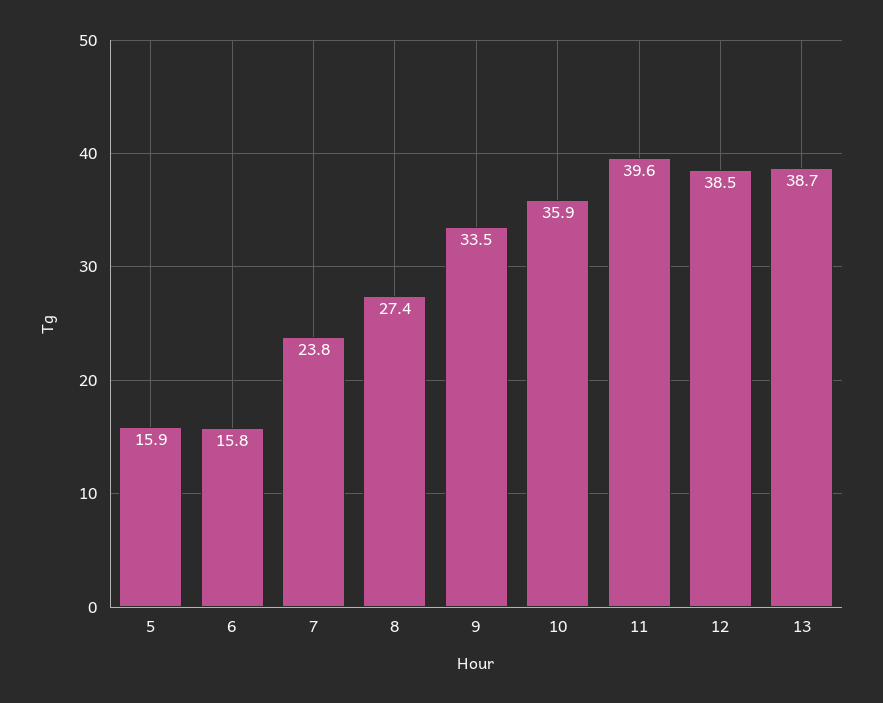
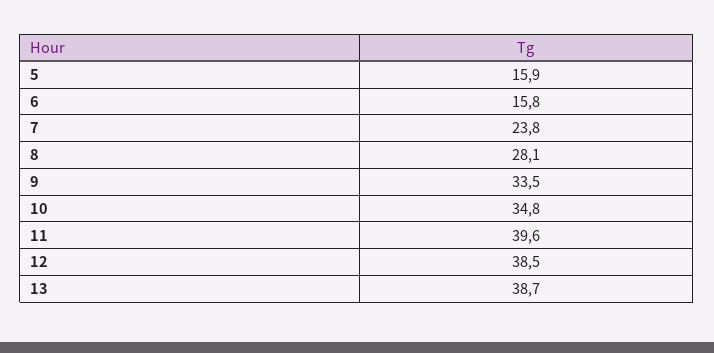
8: 27.4 -> 28.1
10: 35.9 -> 34.8

